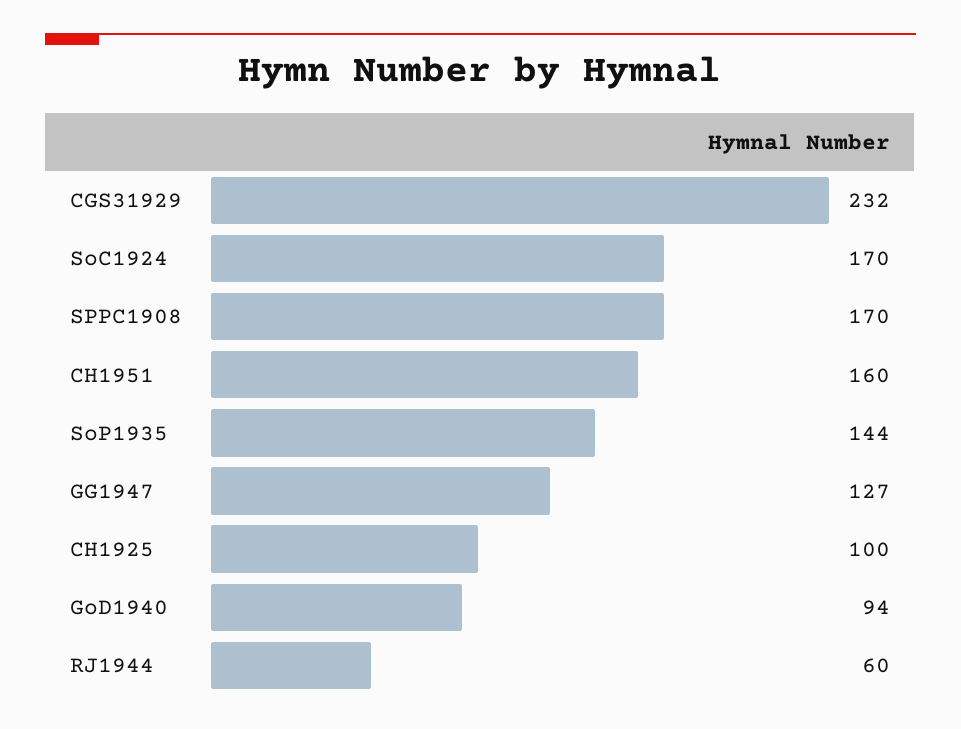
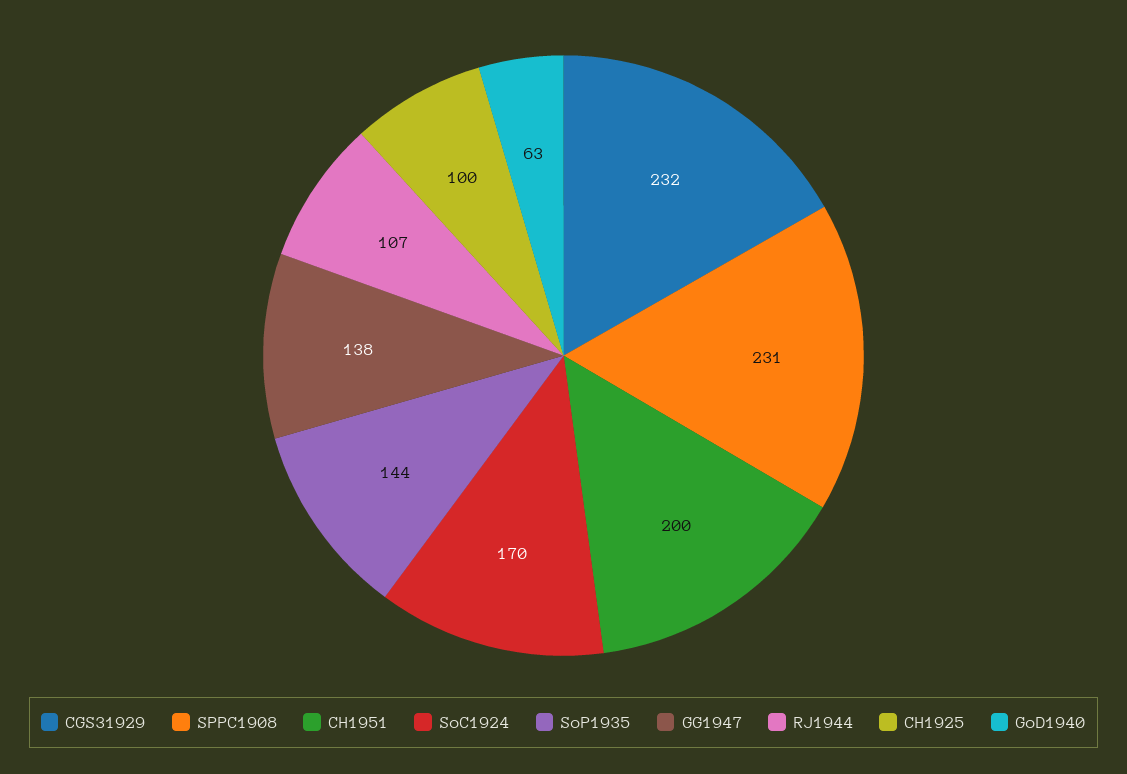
SPPC1908: 170 -> 231
CH1951: 160 -> 200
GG1947: 127 -> 138
GoD1940: 94 -> 63
RJ1944: 60 -> 107

